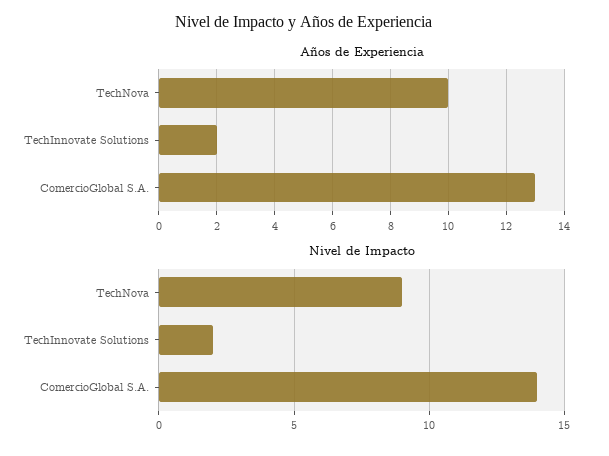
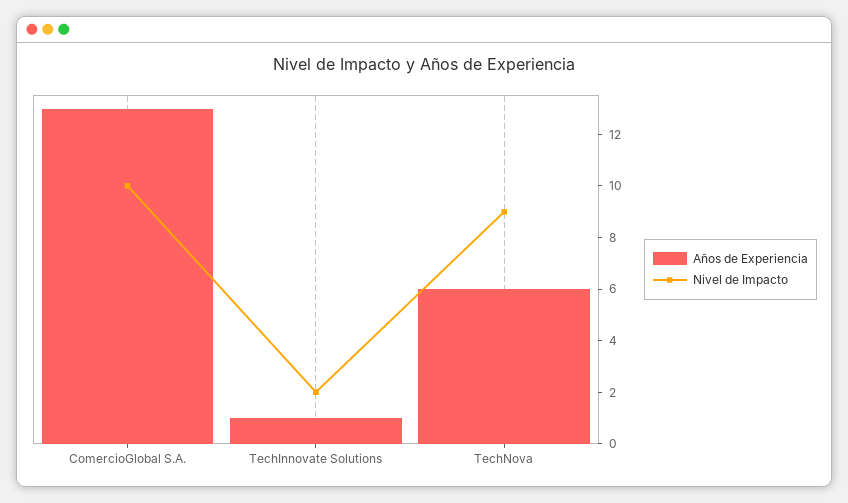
Años de Experiencia, TechNova: 10 -> 6
Años de Experiencia, TechInnovate Solutions: 2 -> 1
Nivel de Impacto, ComercioGlobal S.A.: 14 -> 10

